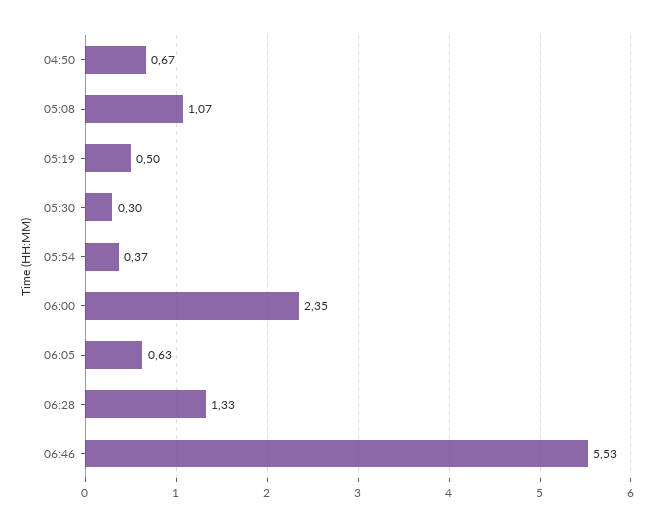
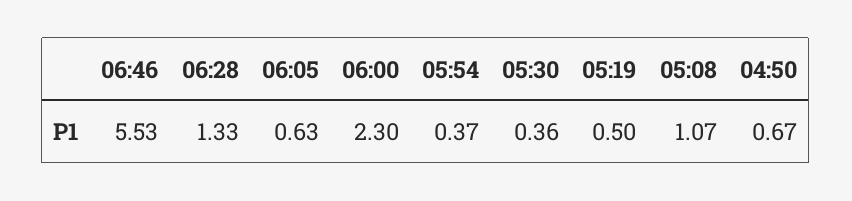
05:30: 0.3 -> 0.36
06:00: 2.35 -> 2.3

